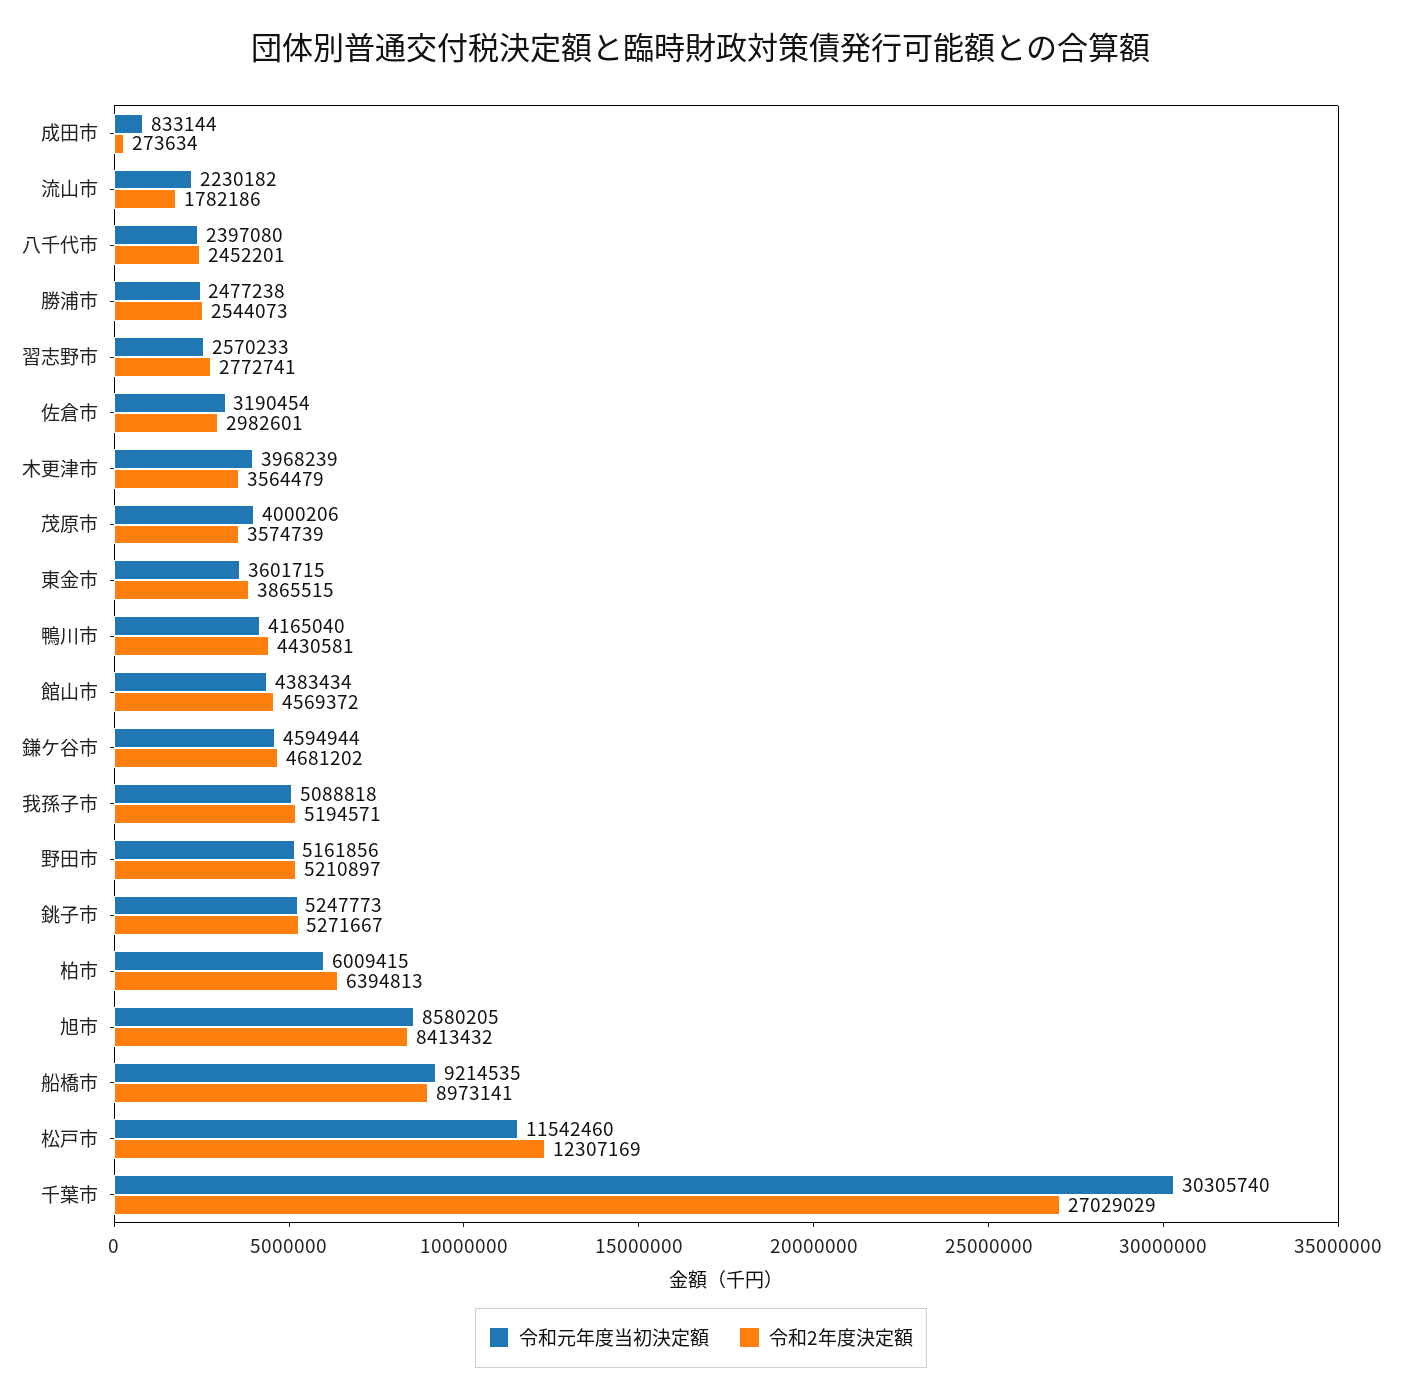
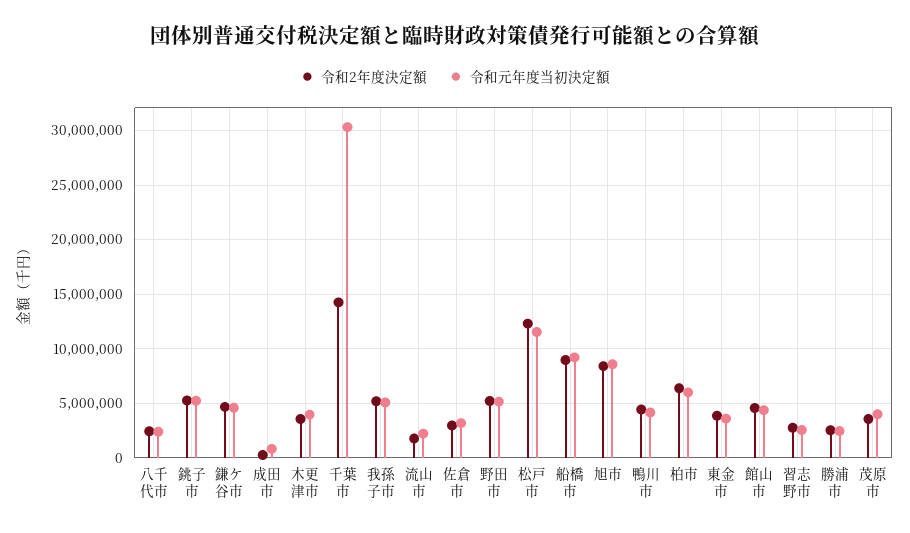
令和2年度決定額, 千葉市: 27029029 -> 14000000

